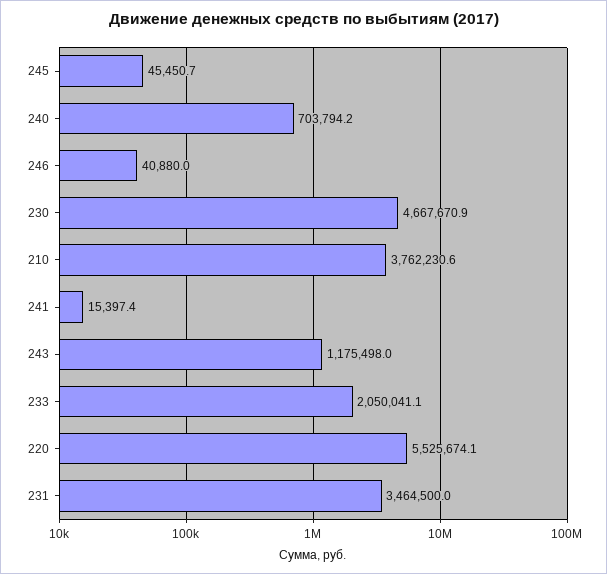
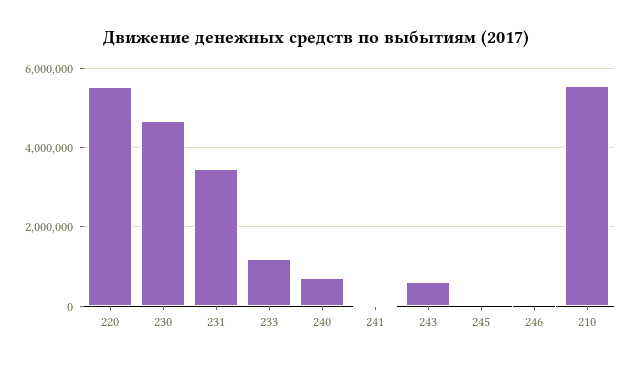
210: 3762230.6 -> 5600000
243: 1175498 -> 600000
233: 2050041.1 -> 1200000

